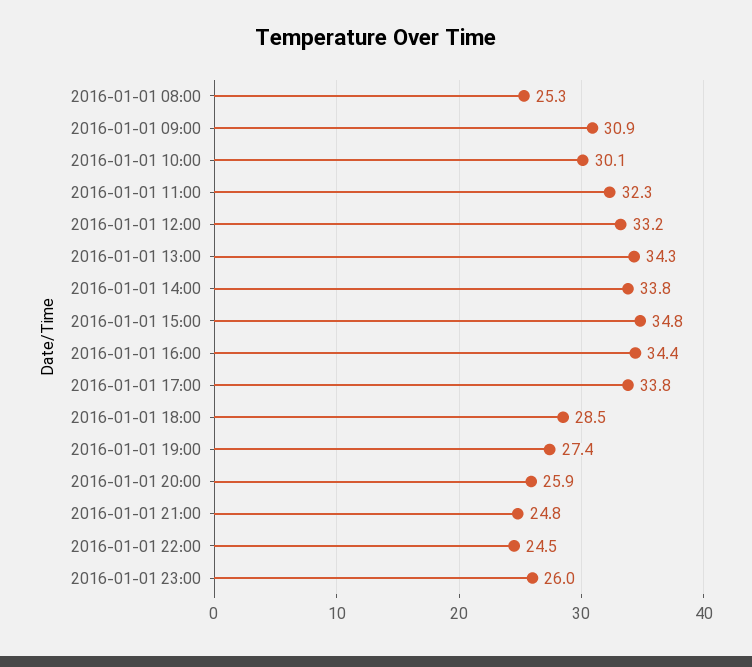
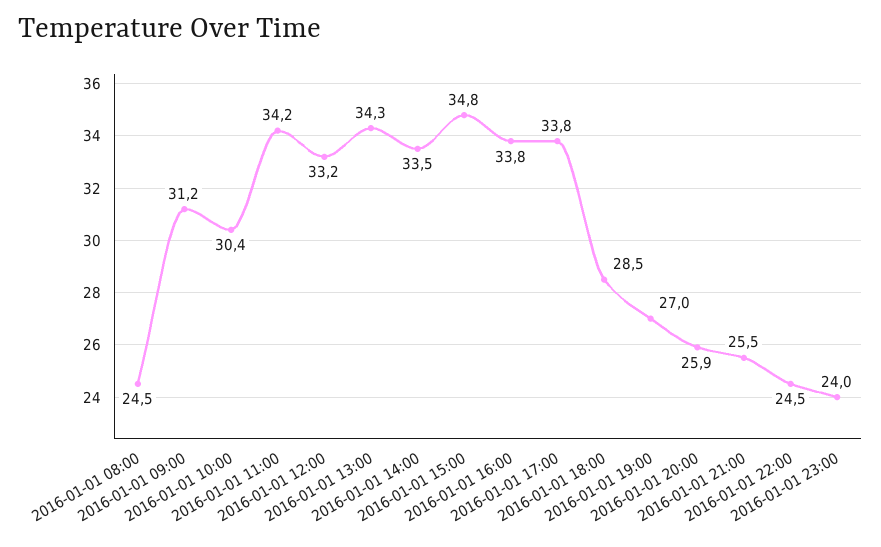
2016-01-01 08:00: 25.3 -> 24.5
2016-01-01 09:00: 30.9 -> 31.2
2016-01-01 10:00: 30.1 -> 30.4
2016-01-01 11:00: 32.3 -> 34.2
2016-01-01 14:00: 33.8 -> 33.5
2016-01-01 16:00: 34.4 -> 33.8
2016-01-01 19:00: 27.4 -> 27
2016-01-01 21:00: 24.8 -> 25.5
2016-01-01 23:00: 26 -> 24

